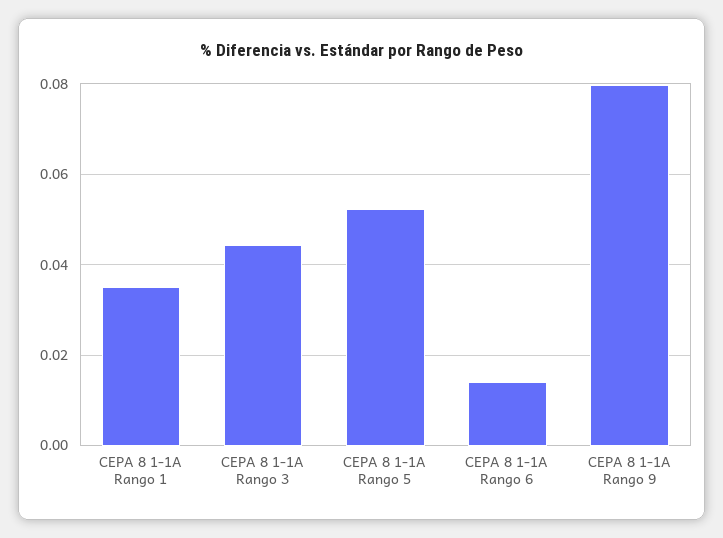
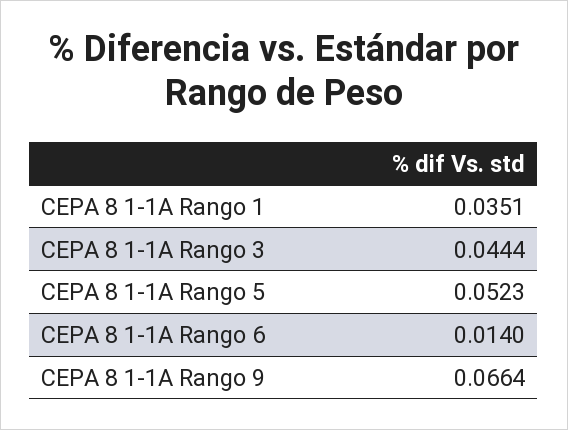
CEPA 8 1-1A Rango 9: 0.08 -> 0.0664

